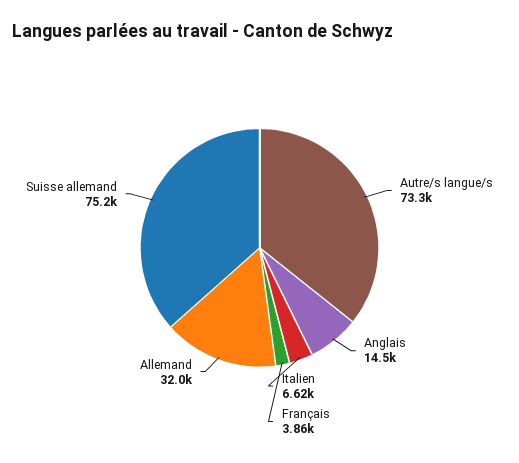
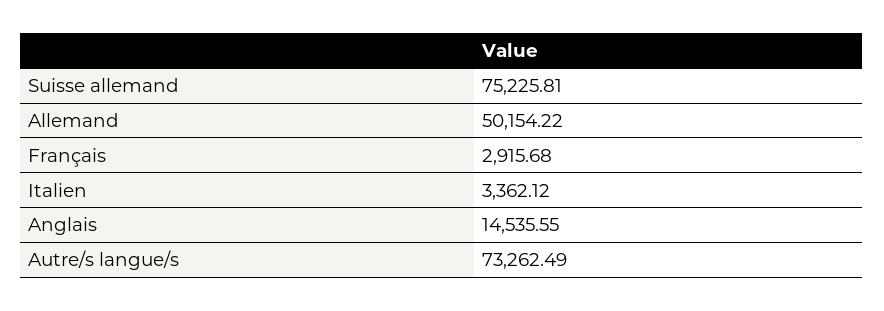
Italien: 6620 -> 3362.12
Français: 3860 -> 2915.68
Allemand: 32000 -> 50154.22

